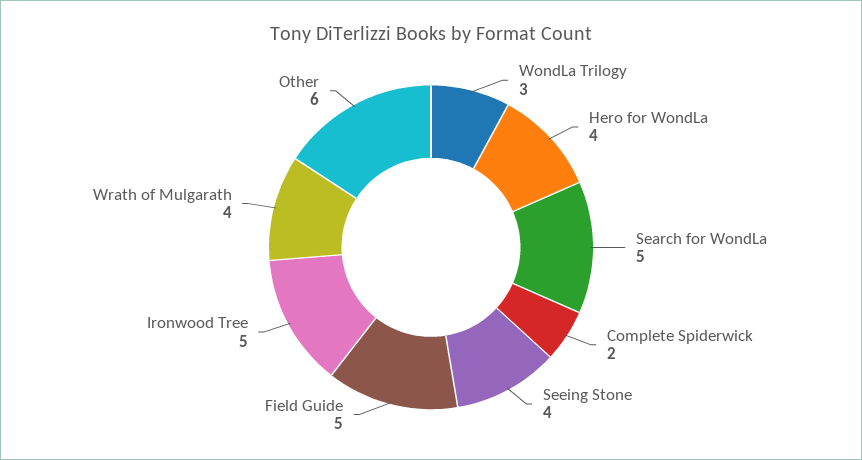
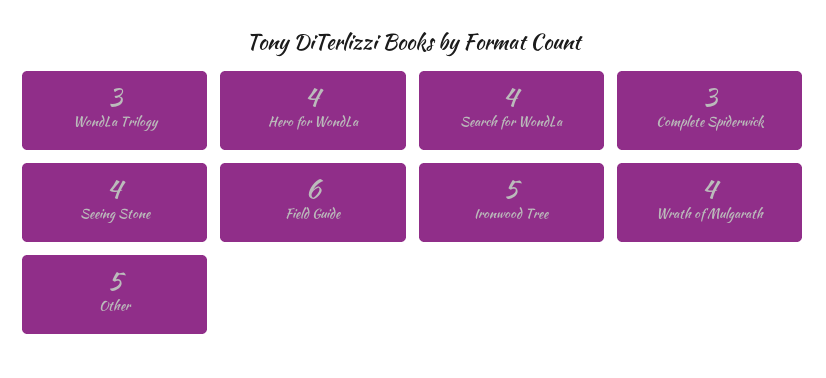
Search for WondLa: 5 -> 4
Complete Spiderwick: 2 -> 3
Field Guide: 5 -> 6
Other: 6 -> 5

